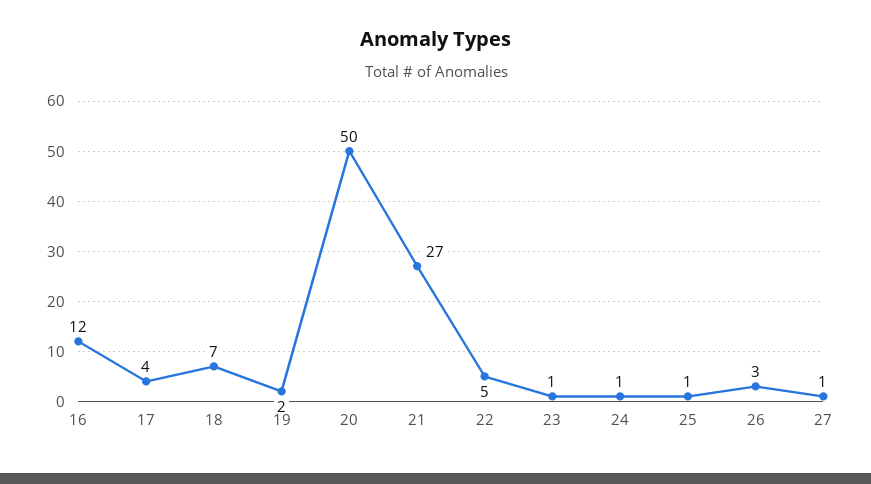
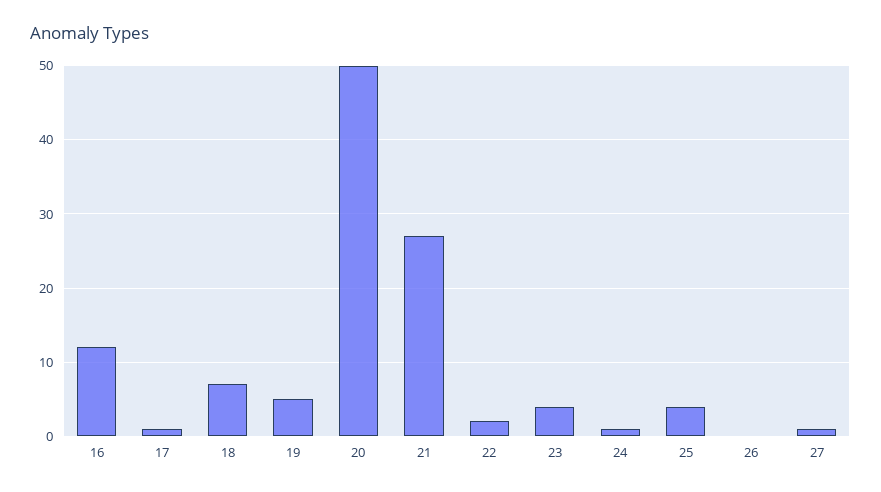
17: 4 -> 1
19: 2 -> 5
22: 5 -> 2
23: 1 -> 4
25: 1 -> 4
26: 3 -> 0

